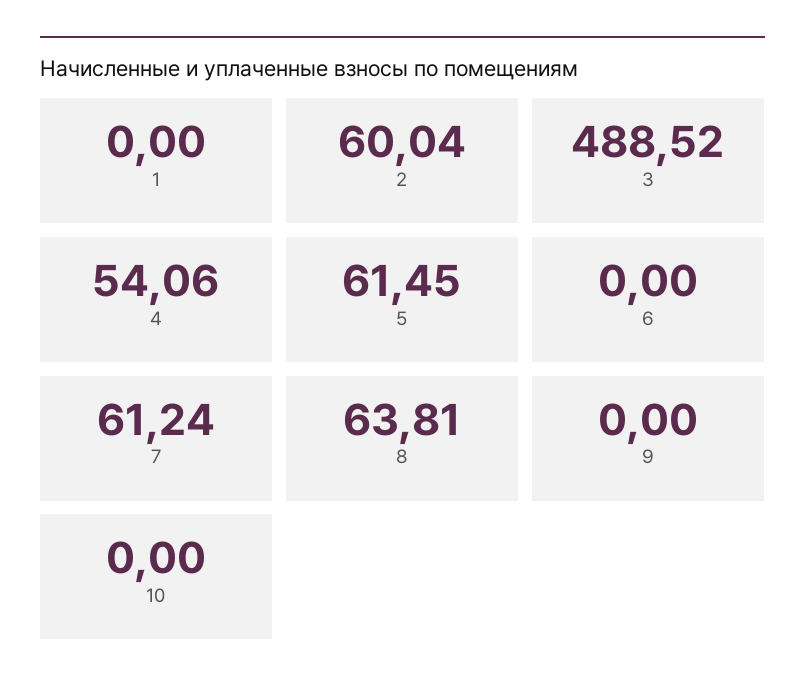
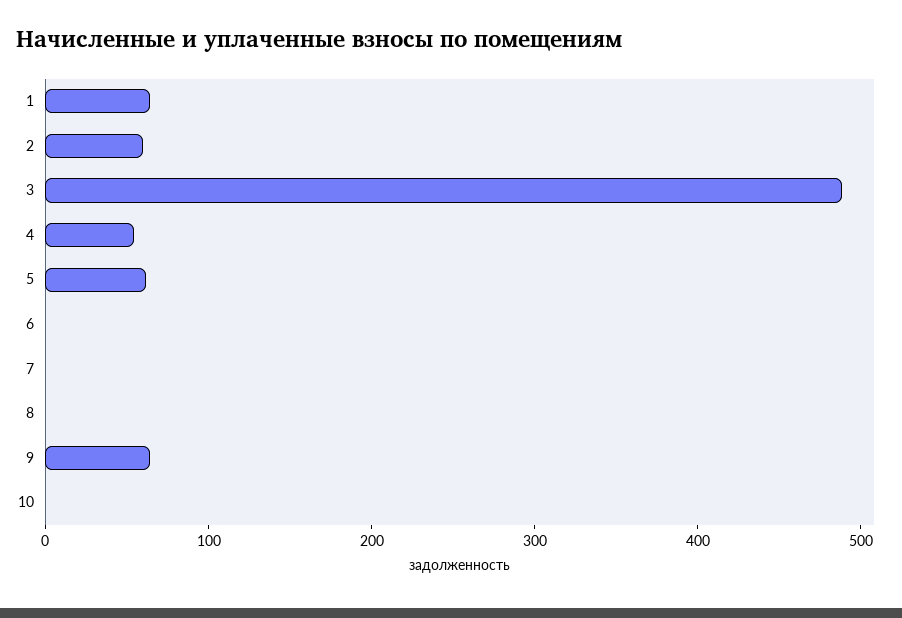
1: 0 -> 60
7: 61.24 -> 0
8: 63.81 -> 0
9: 0 -> 60

